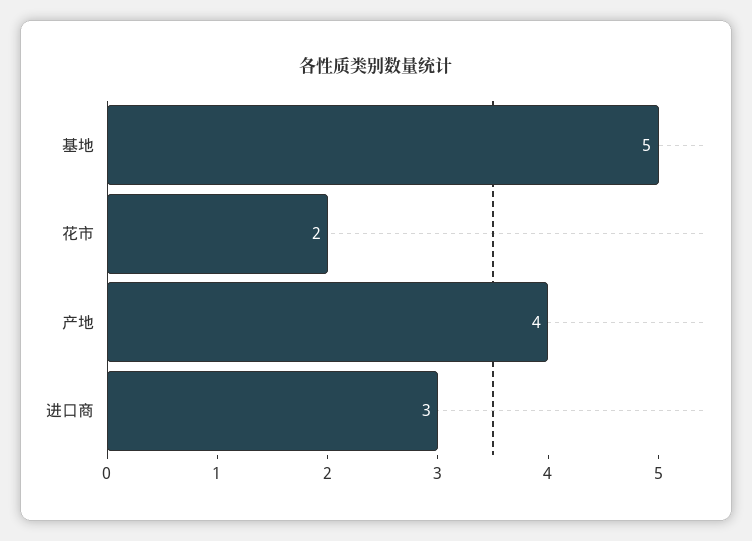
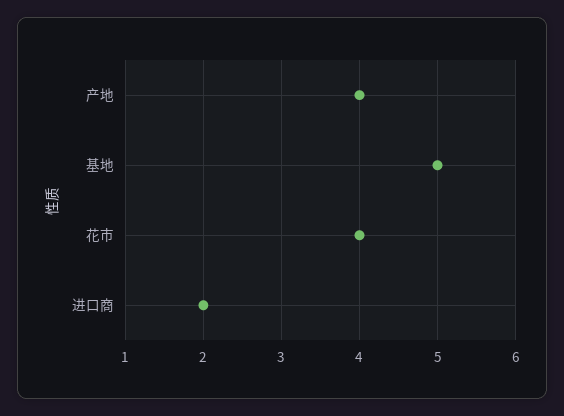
花市: 2 -> 4
进口商: 3 -> 2

